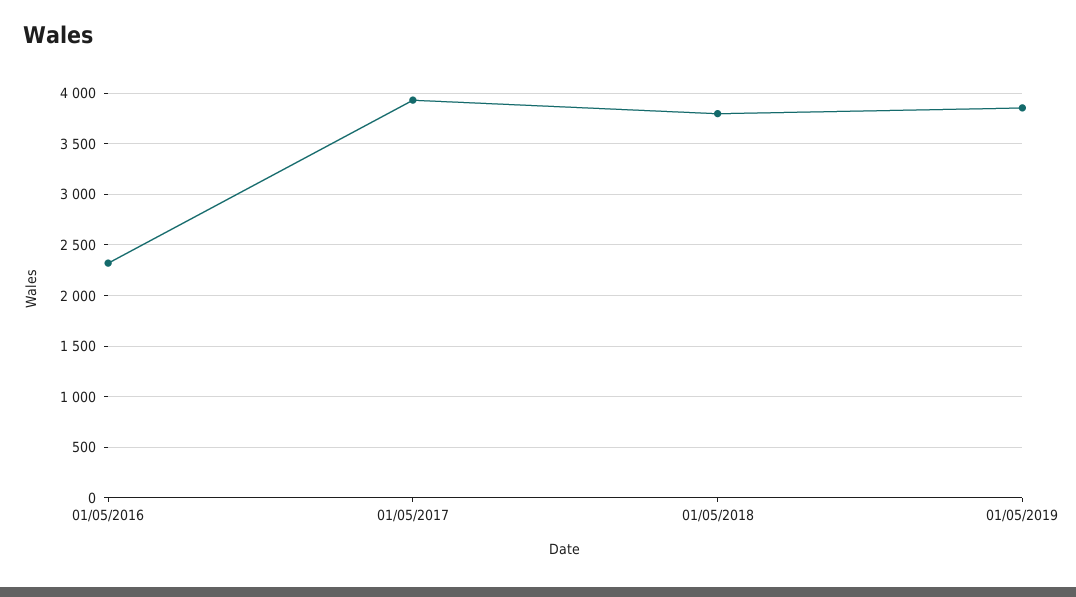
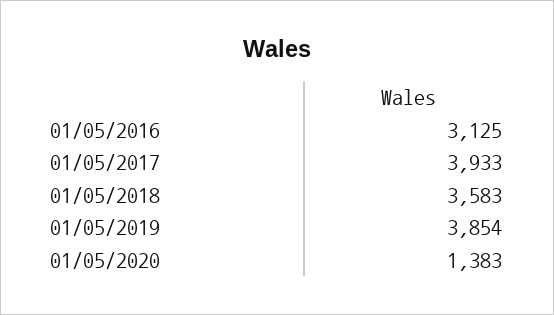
01/05/2016: 2300 -> 3125
01/05/2018: 3800 -> 3583
01/05/2020: none -> 1383

